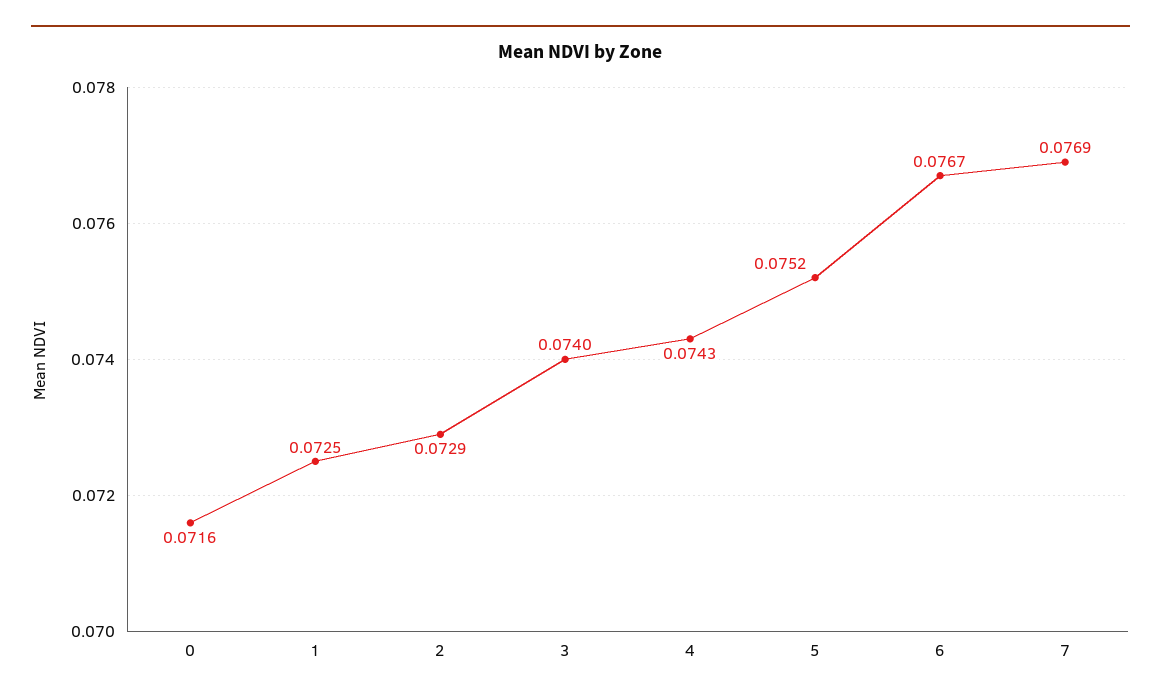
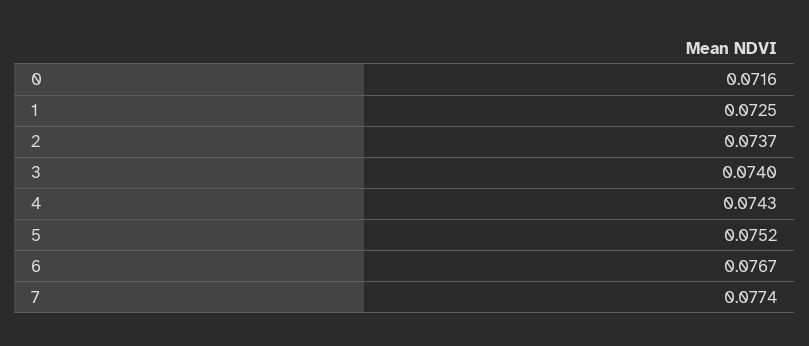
2: 0.0729 -> 0.0737
7: 0.0769 -> 0.0774

